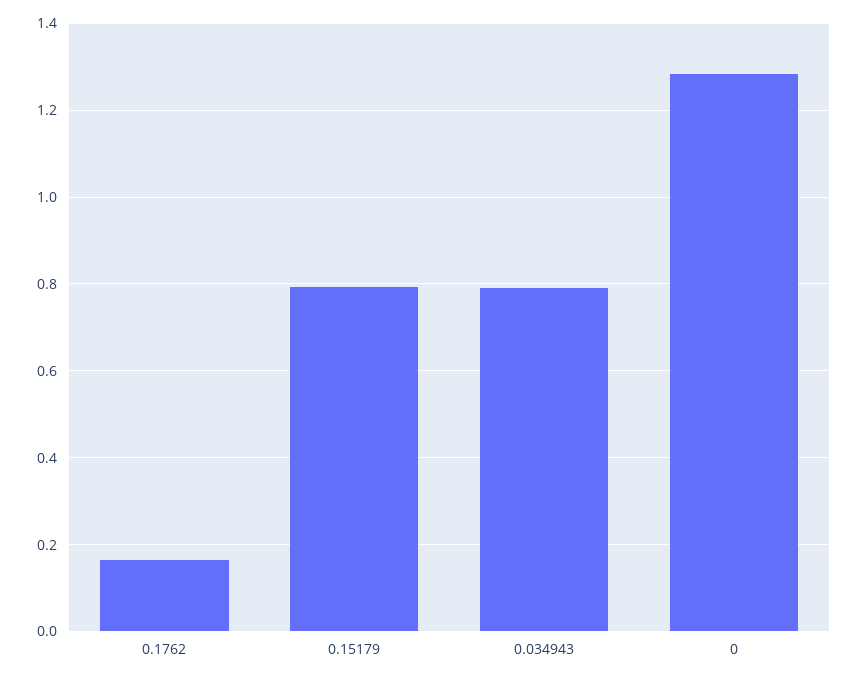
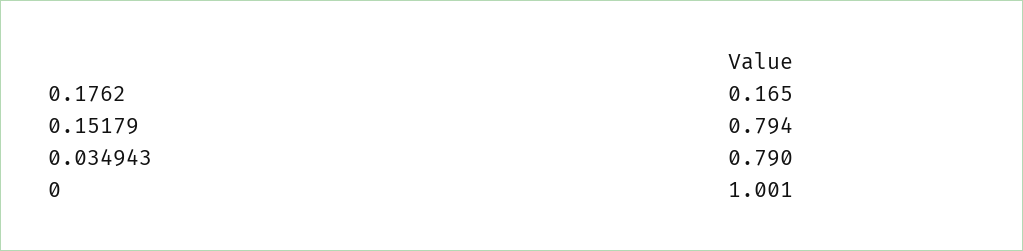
0: 1.28 -> 1.001

